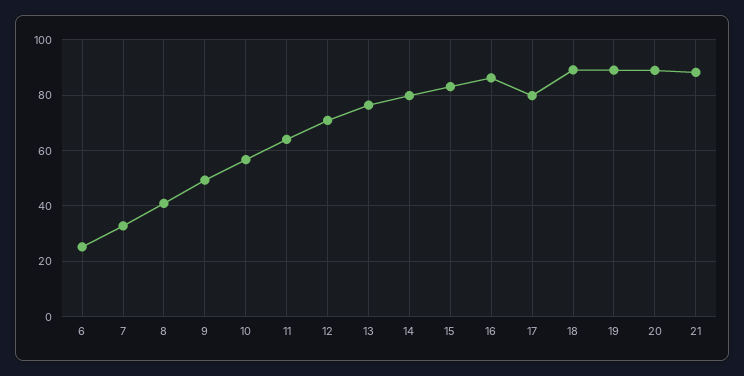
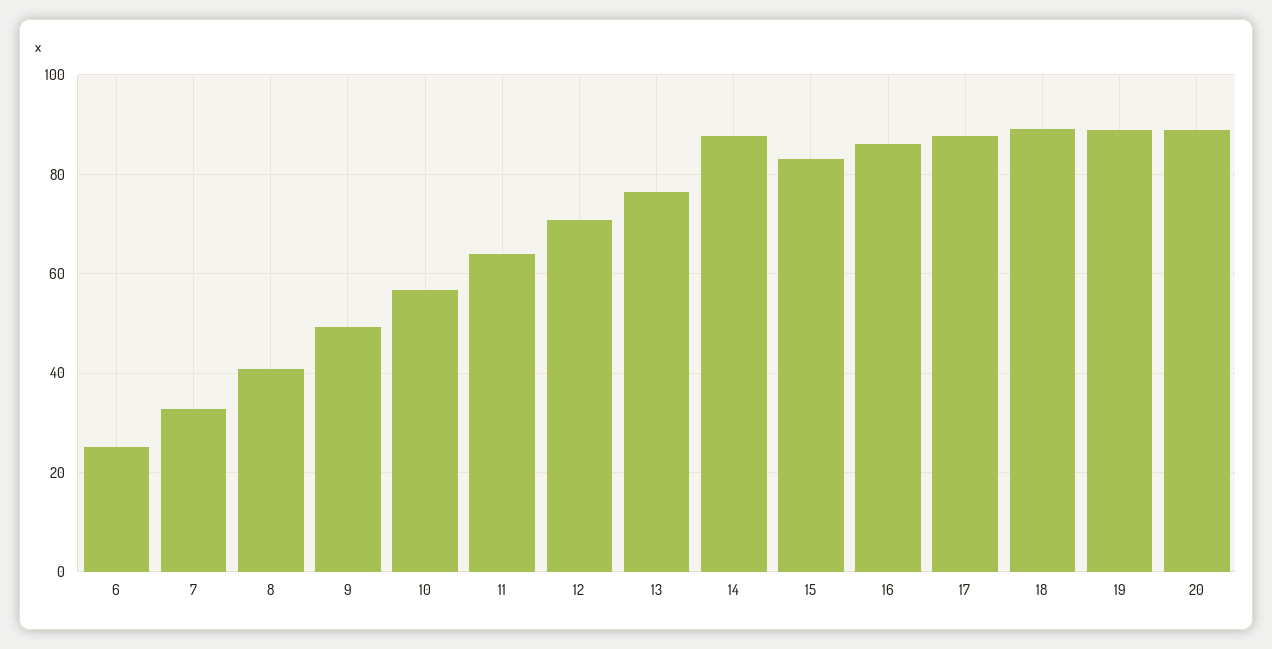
14: 80 -> 88
17: 80 -> 88
21: 87.5 -> none

